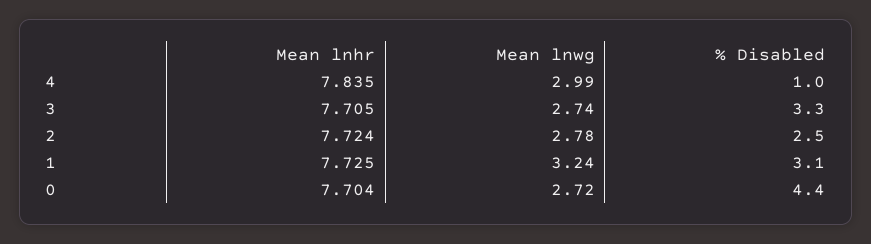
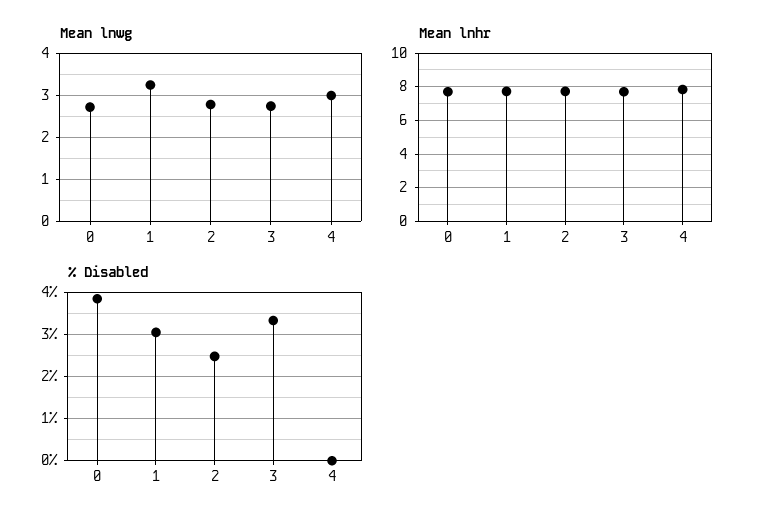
% Disabled, 4: 1 -> 0
% Disabled, 0: 4.4 -> 3.8

